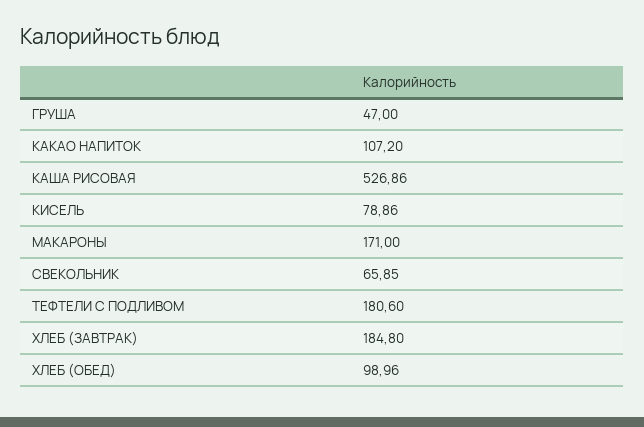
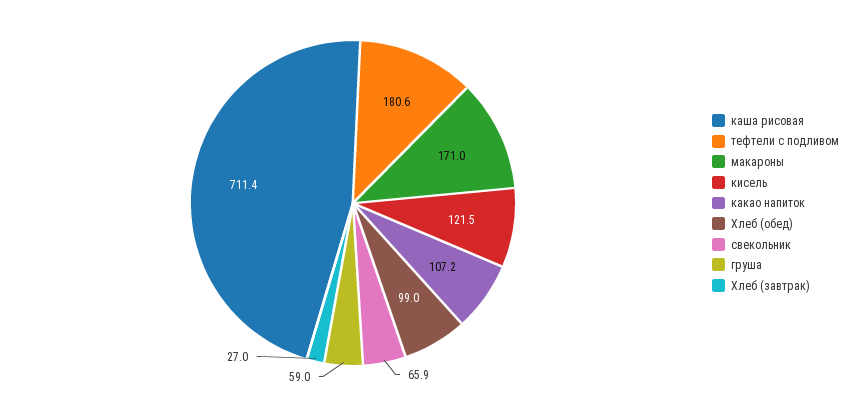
ГРУША: 47 -> 59
КАША РИСОВАЯ: 526.86 -> 711.4
КИСЕЛЬ: 78.86 -> 121.5
ХЛЕБ (ЗАВТРАК): 184.8 -> 27

